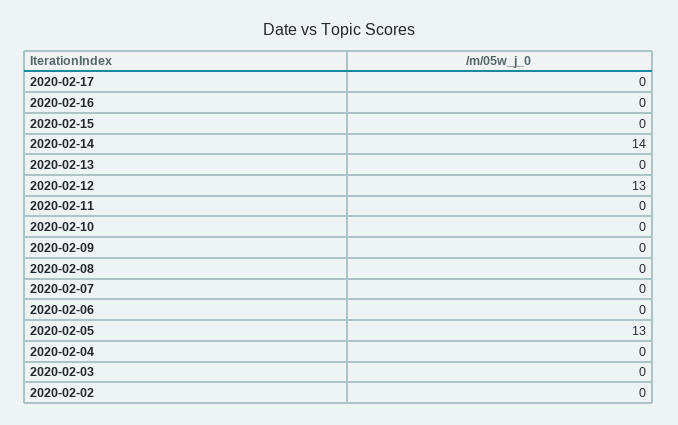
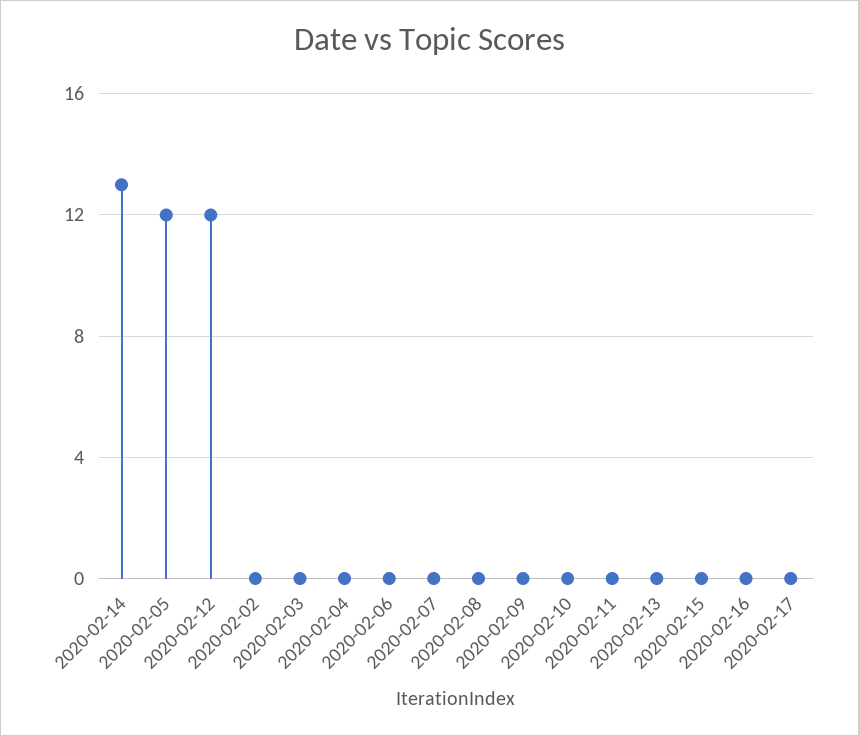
2020-02-14: 14 -> 13
2020-02-12: 13 -> 12
2020-02-05: 13 -> 12

